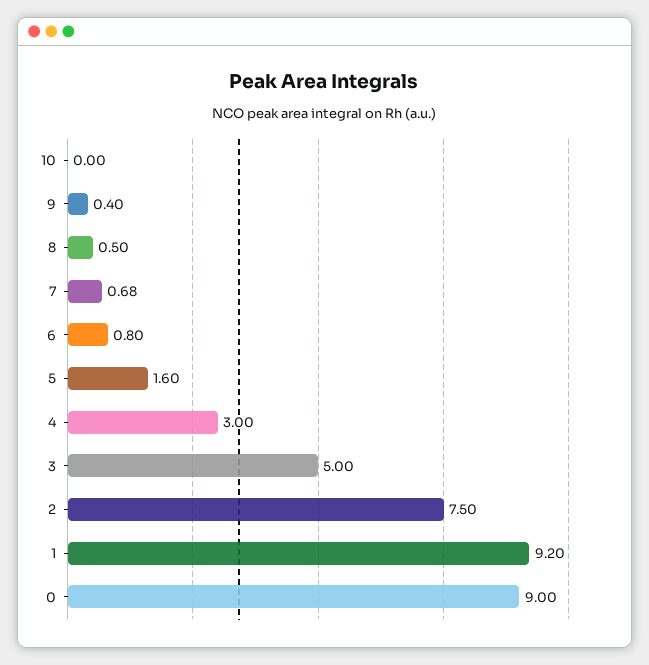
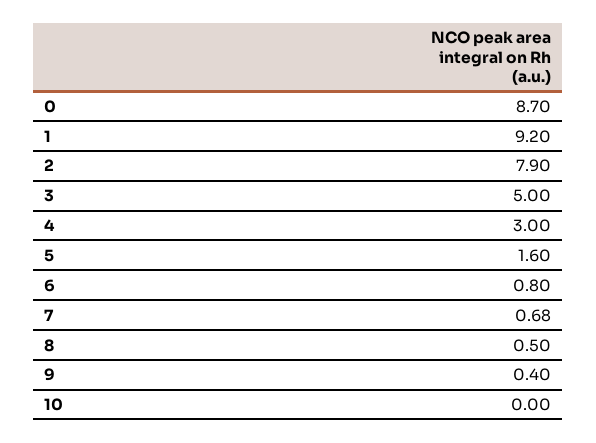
2: 7.5 -> 7.9
0: 9 -> 8.7

